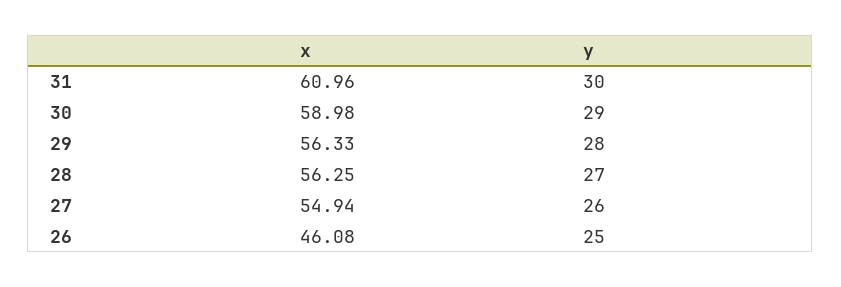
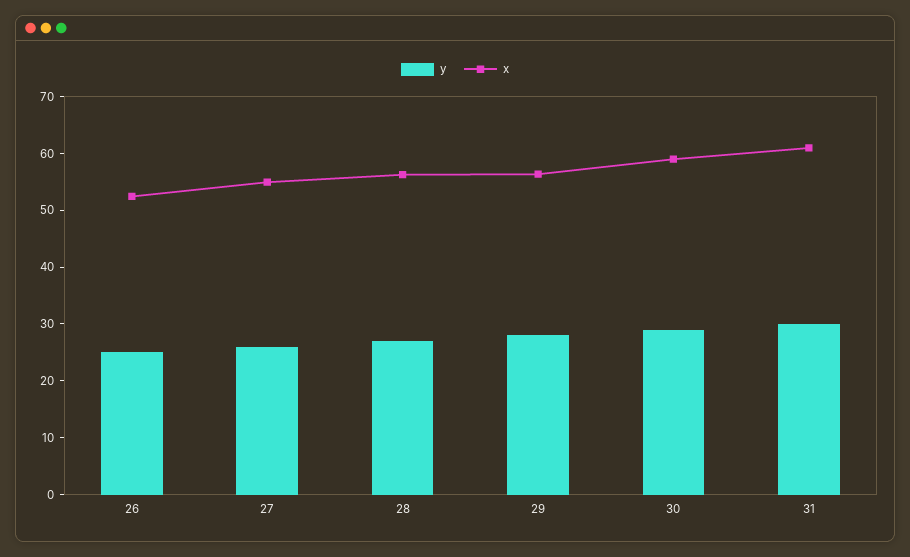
x, 26: 46.08 -> 52

